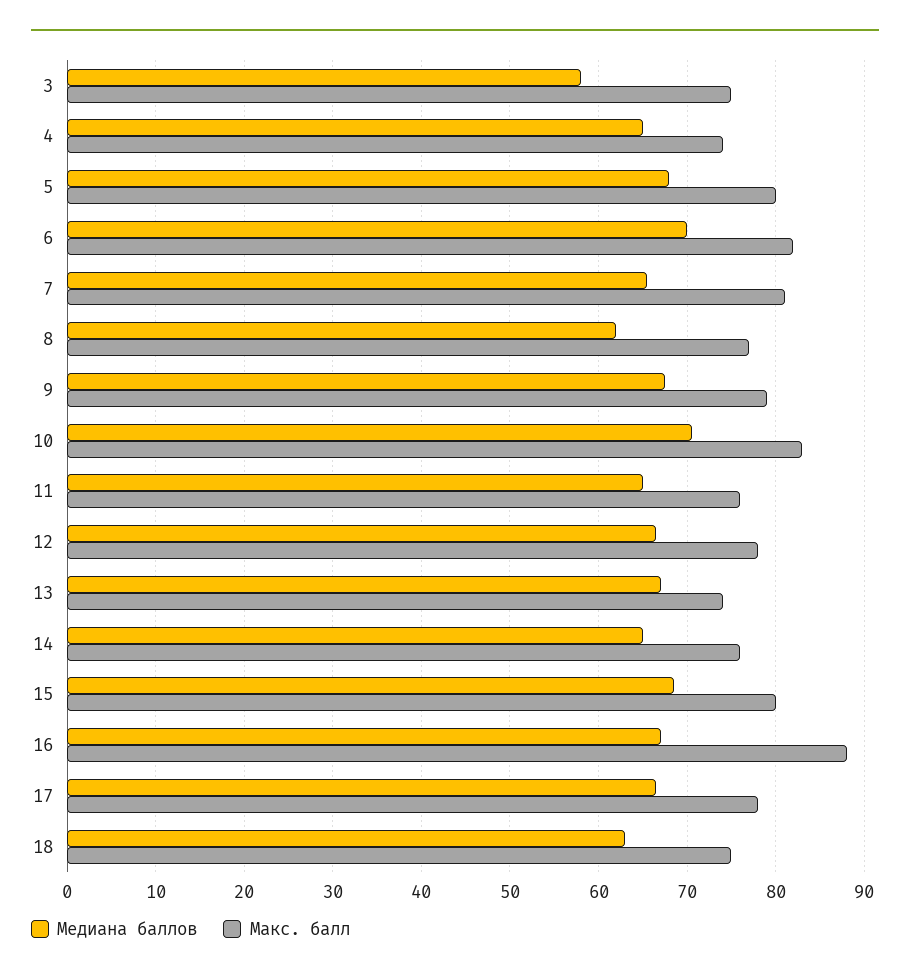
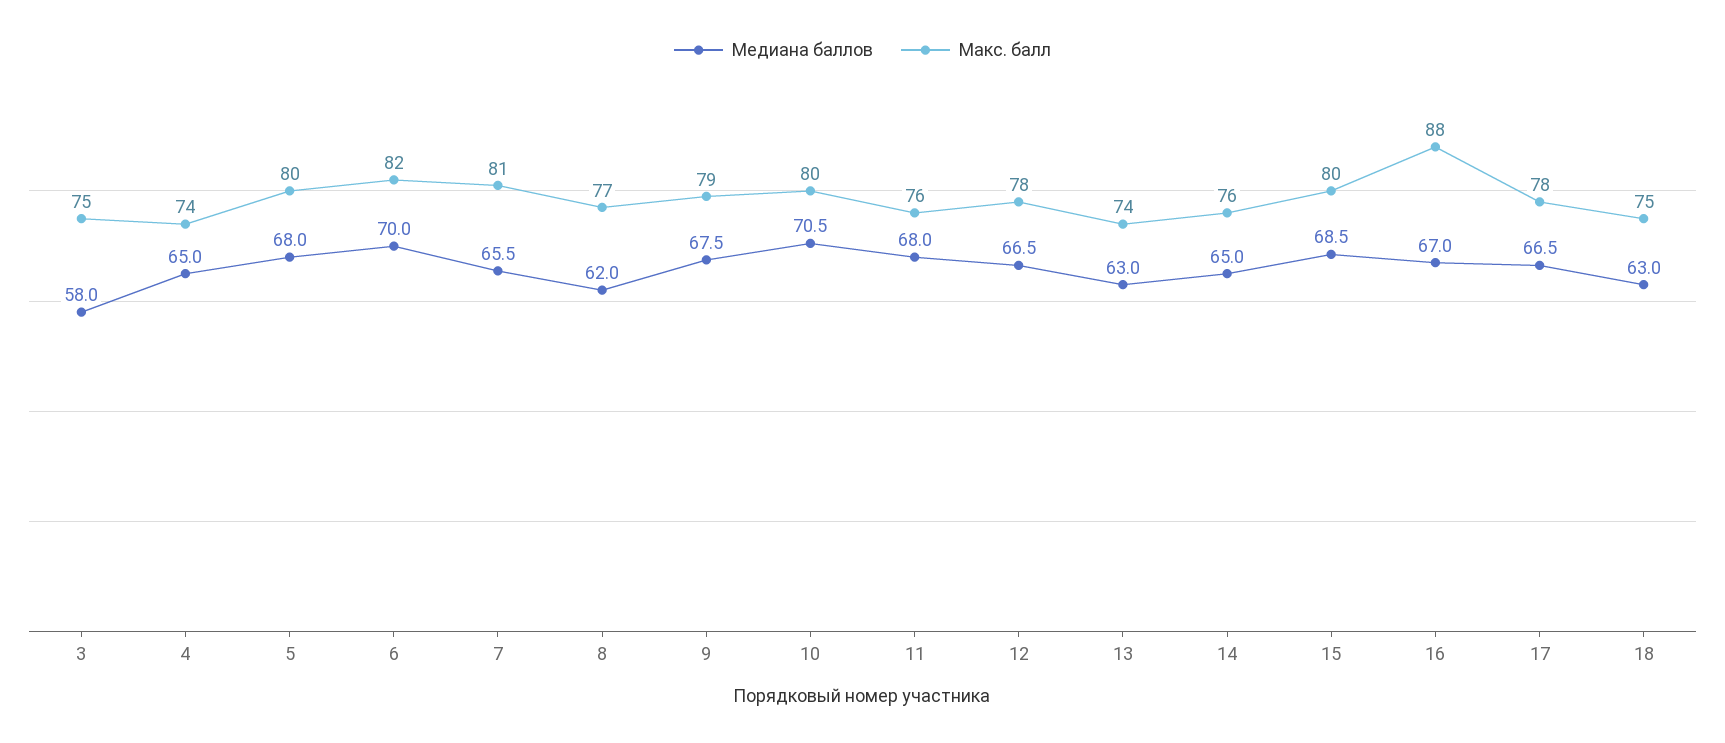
Макс. балл, 10: 83 -> 80
Медиана баллов, 11: 65 -> 68
Медиана баллов, 13: 67 -> 63

